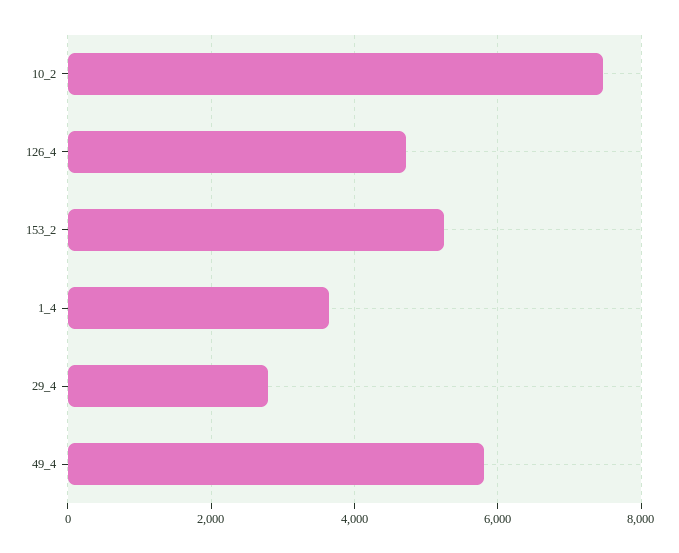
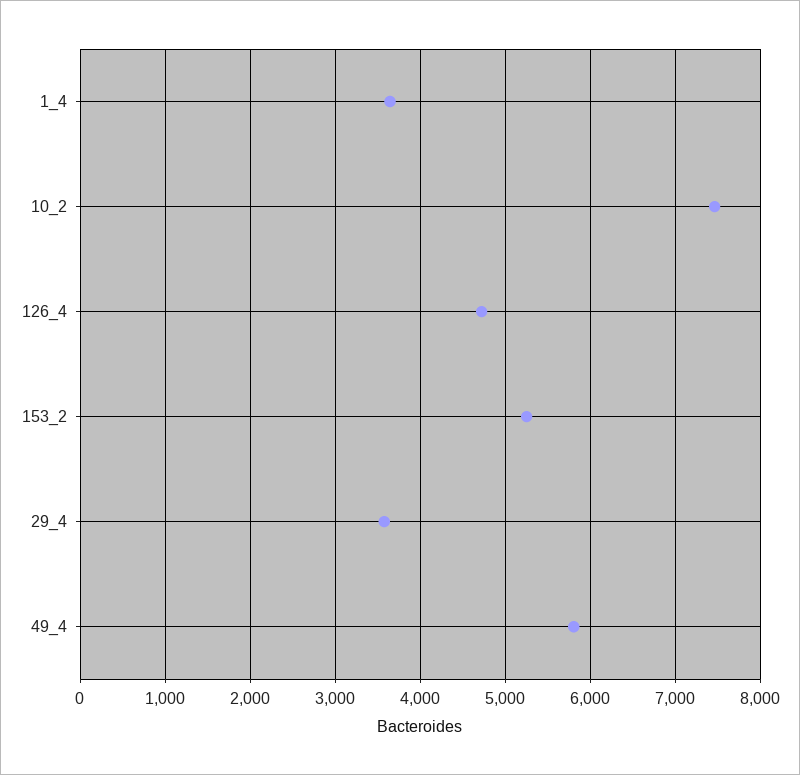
29_4: 2800 -> 3600

